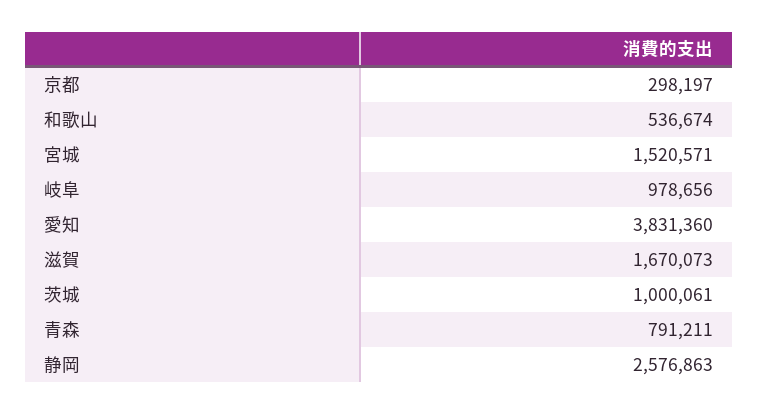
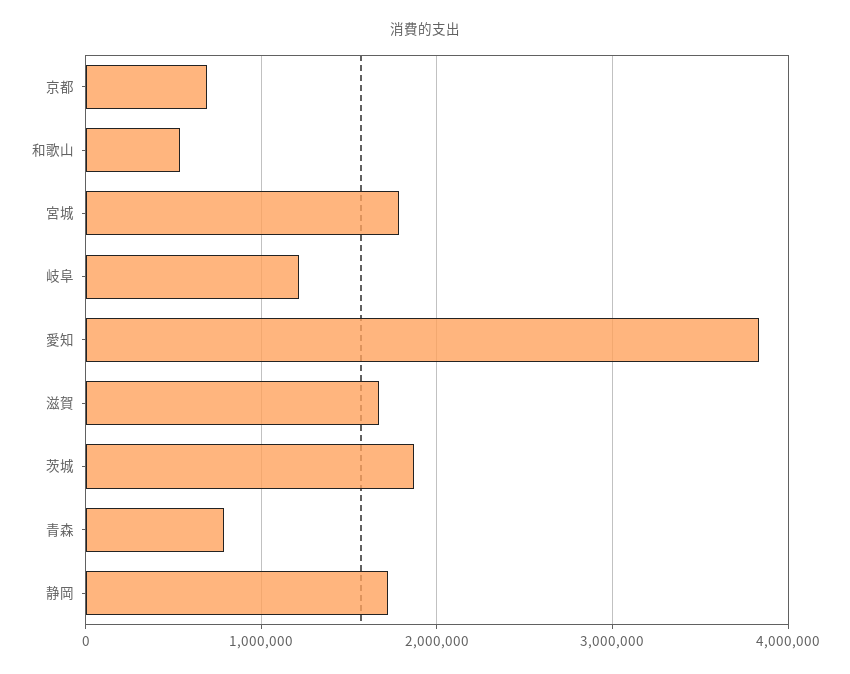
京都: 298197 -> 700000
宮城: 1520571 -> 1800000
岐阜: 978656 -> 1200000
茨城: 1000061 -> 1900000
静岡: 2576863 -> 1700000

